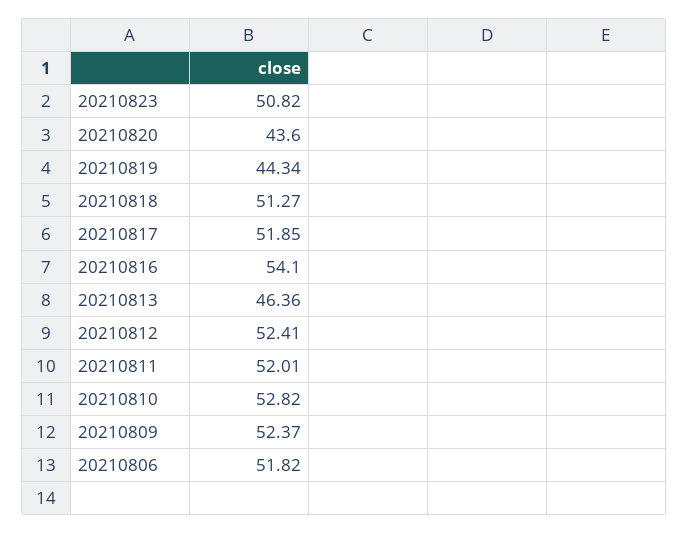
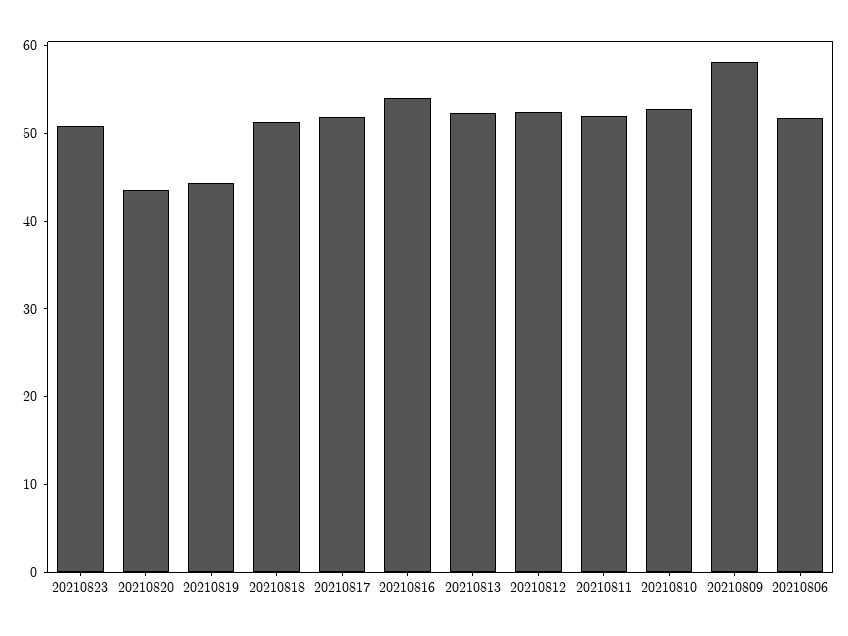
20210813: 46.36 -> 52
20210809: 52.37 -> 58

